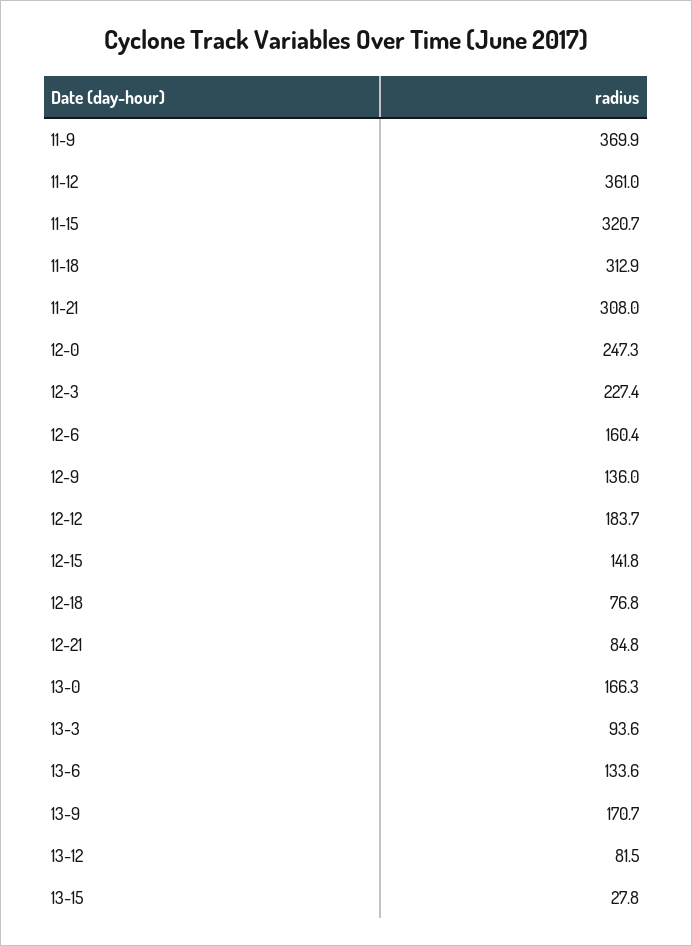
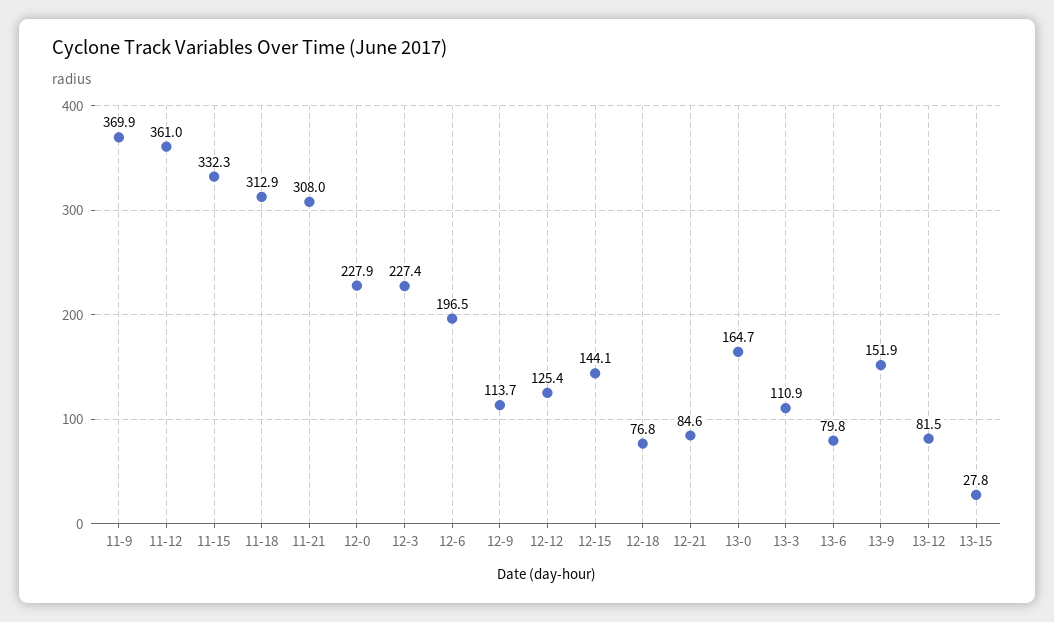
11-15: 320.7 -> 332.3
12-0: 247.3 -> 227.9
12-6: 160.4 -> 196.5
12-9: 136 -> 113.7
12-12: 183.7 -> 125.4
12-15: 141.8 -> 144.1
12-21: 84.8 -> 84.6
13-0: 166.3 -> 164.7
13-3: 93.6 -> 110.9
13-6: 133.6 -> 79.8
13-9: 170.7 -> 151.9

